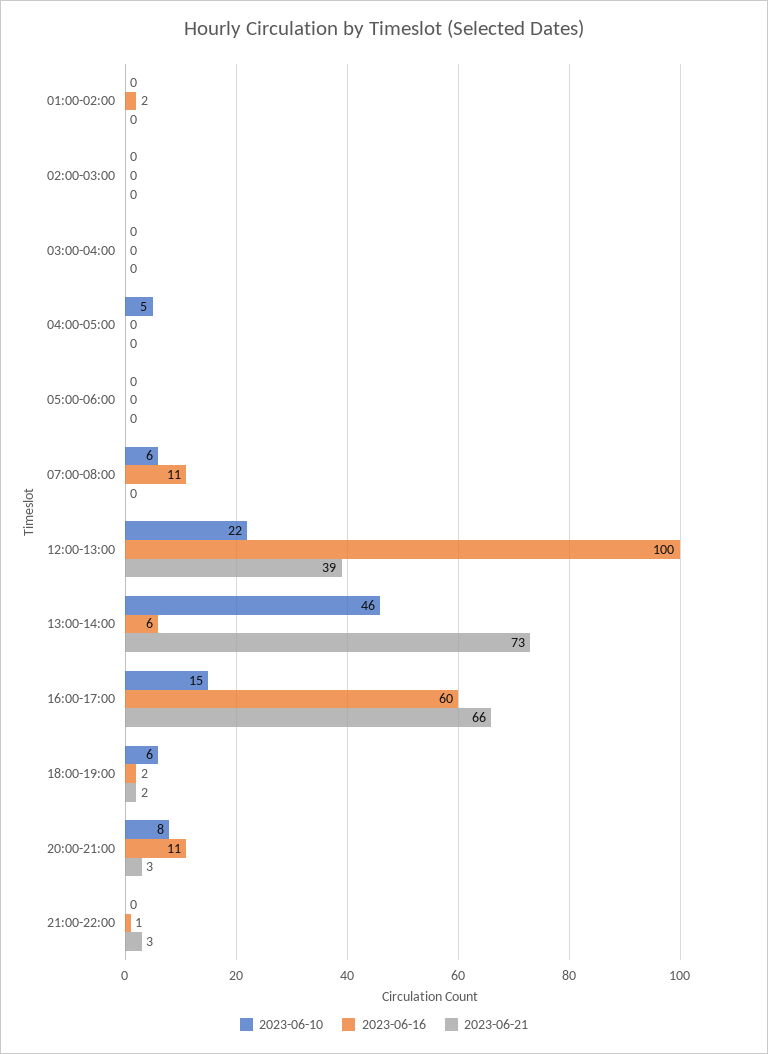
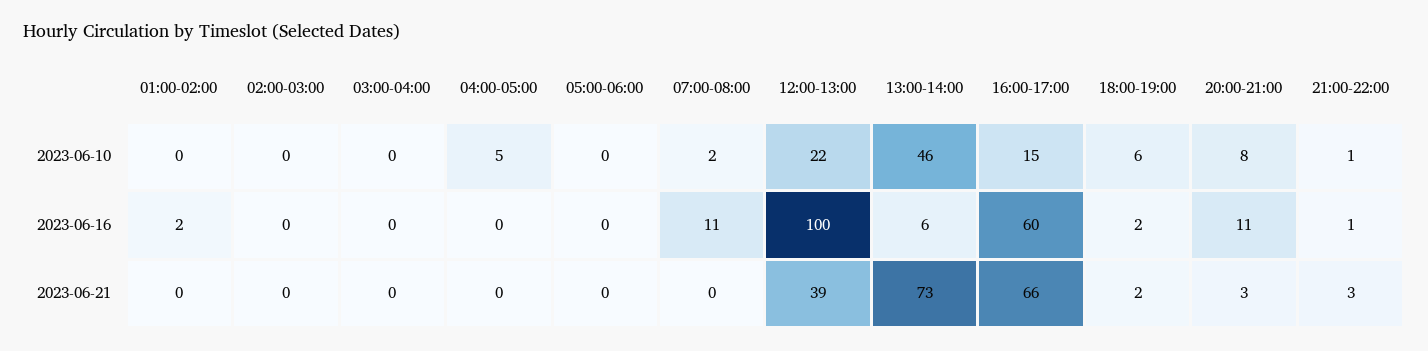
2023-06-10, 07:00-08:00: 6 -> 2
2023-06-10, 21:00-22:00: 0 -> 1

